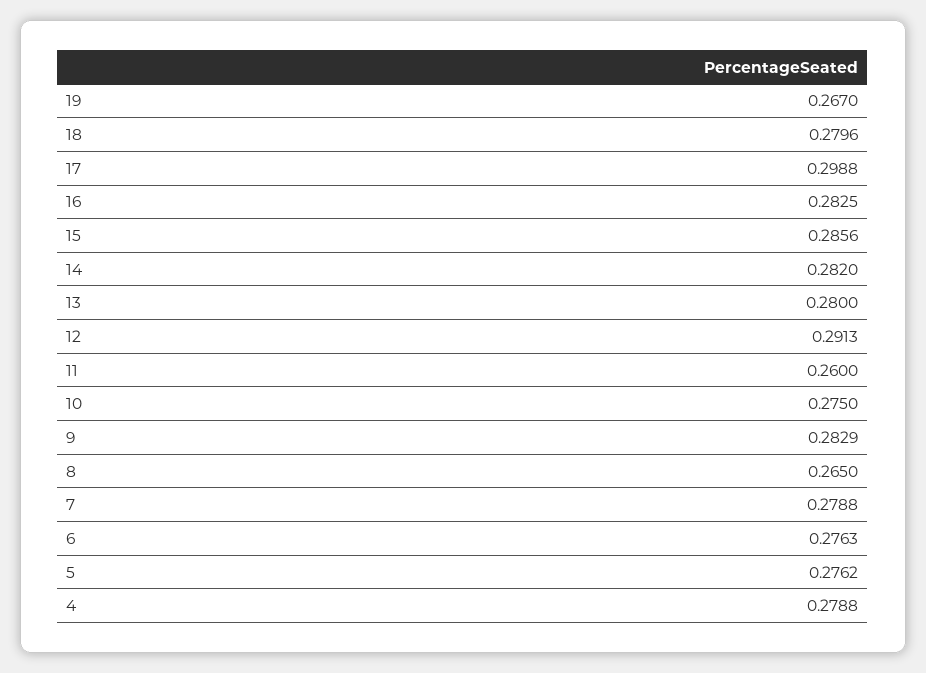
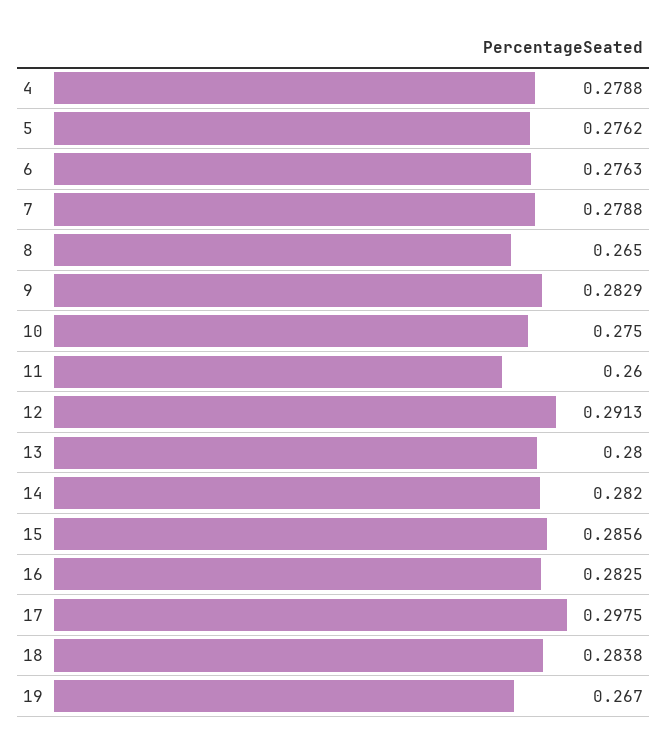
18: 0.2796 -> 0.2838
17: 0.2988 -> 0.2975

